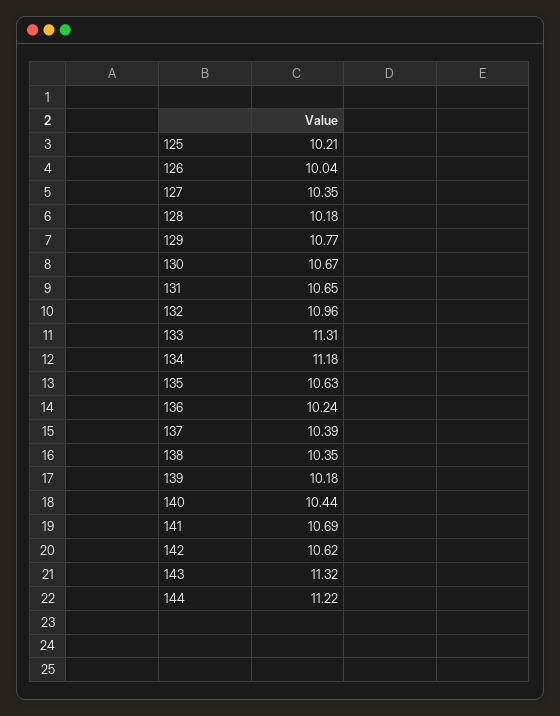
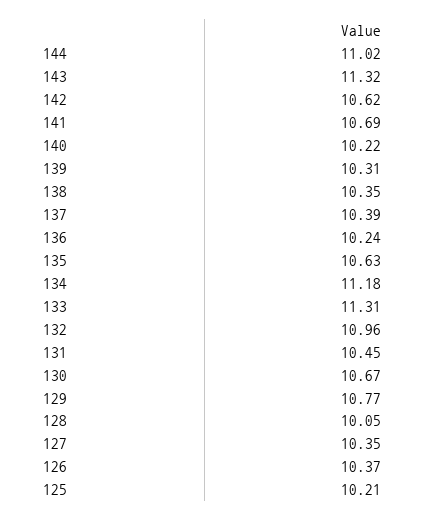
126: 10.04 -> 10.37
128: 10.18 -> 10.05
131: 10.65 -> 10.45
139: 10.18 -> 10.31
140: 10.44 -> 10.22
144: 11.22 -> 11.02

